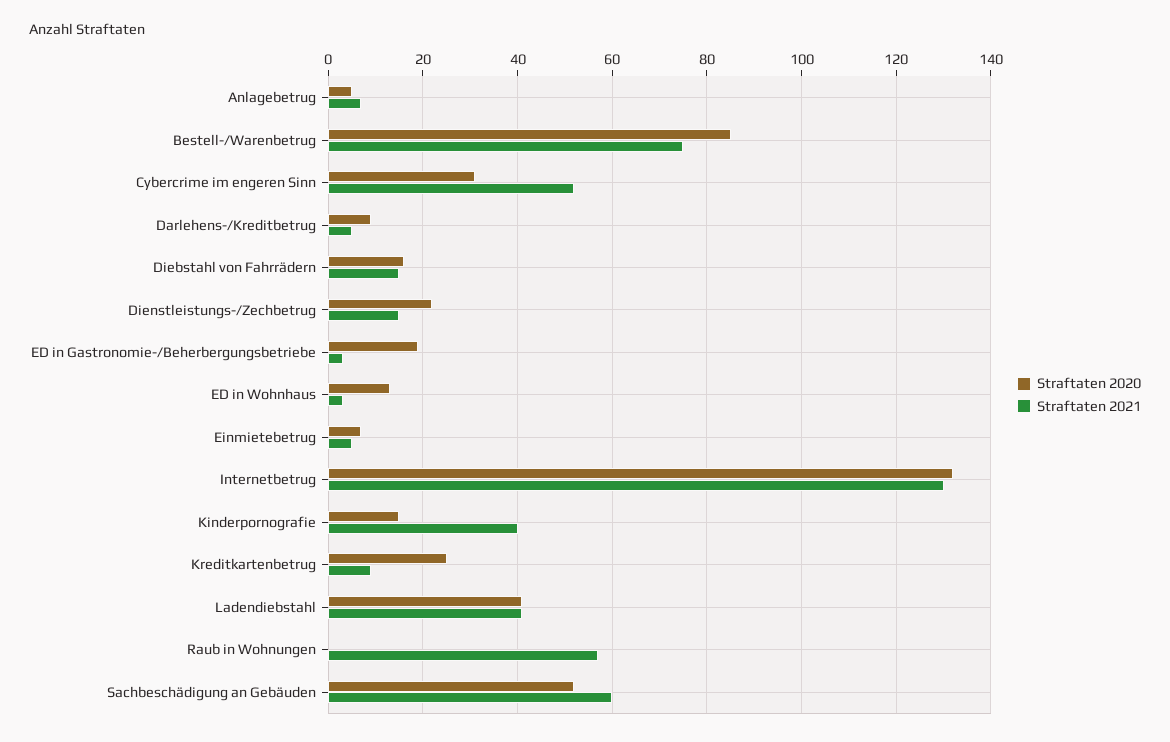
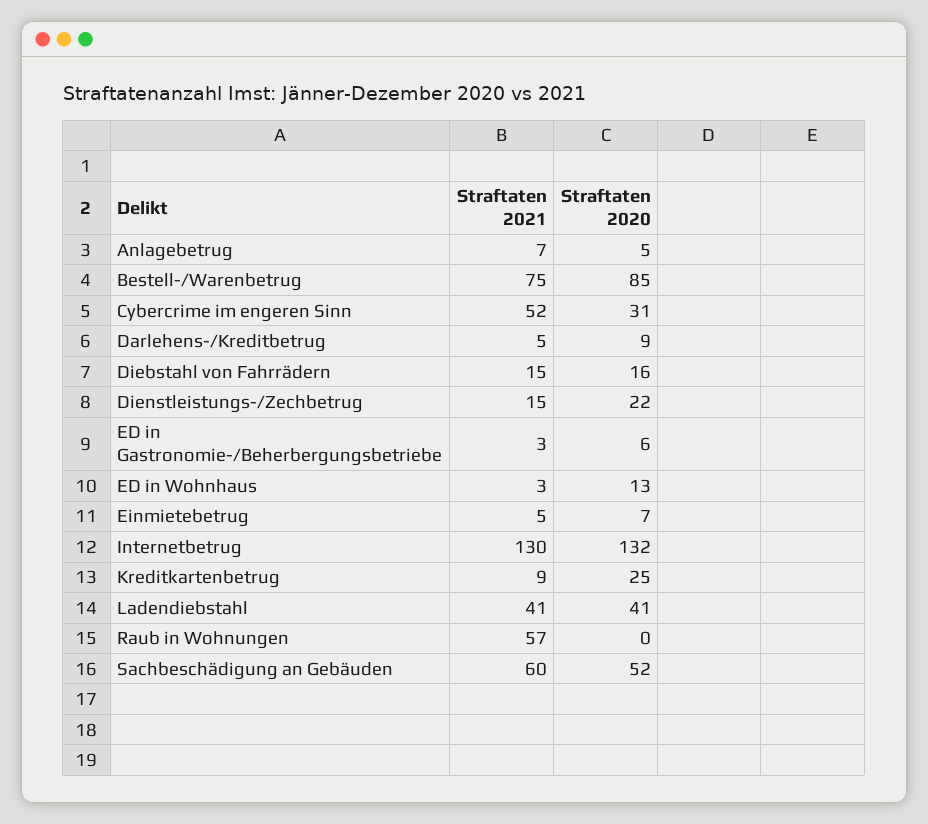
Straftaten 2020, ED in Gastronomie-/Beherbergungsbetriebe: 20 -> 6
Straftaten 2020, Kinderpornografie: 15 -> none
Straftaten 2021, Kinderpornografie: 40 -> none

